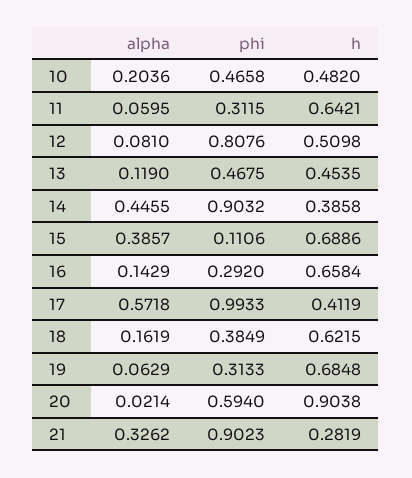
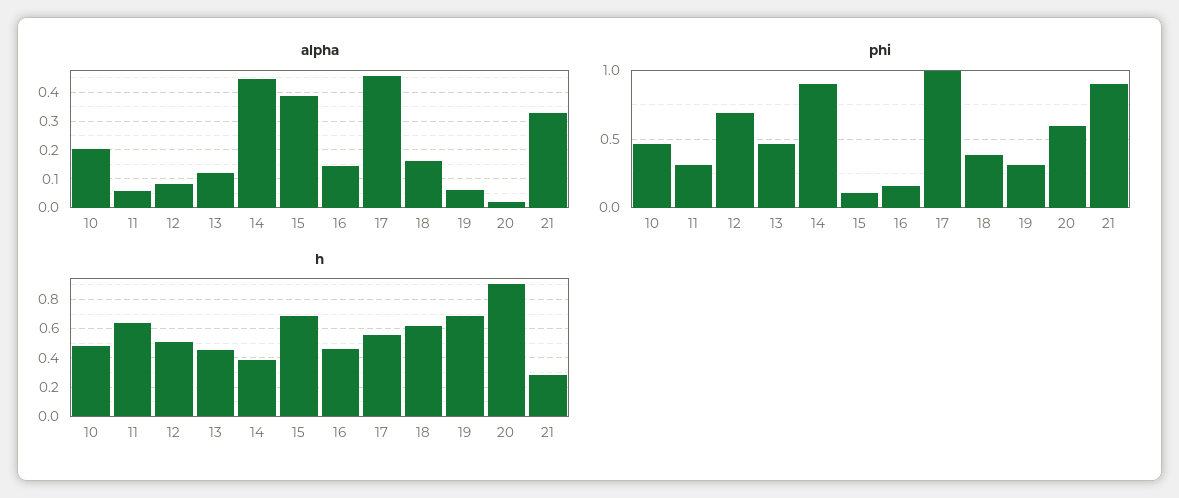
phi, 12: 0.8076 -> 0.7
phi, 16: 0.292 -> 0.15
h, 16: 0.6584 -> 0.45
alpha, 17: 0.5718 -> 0.45
h, 17: 0.4119 -> 0.55

